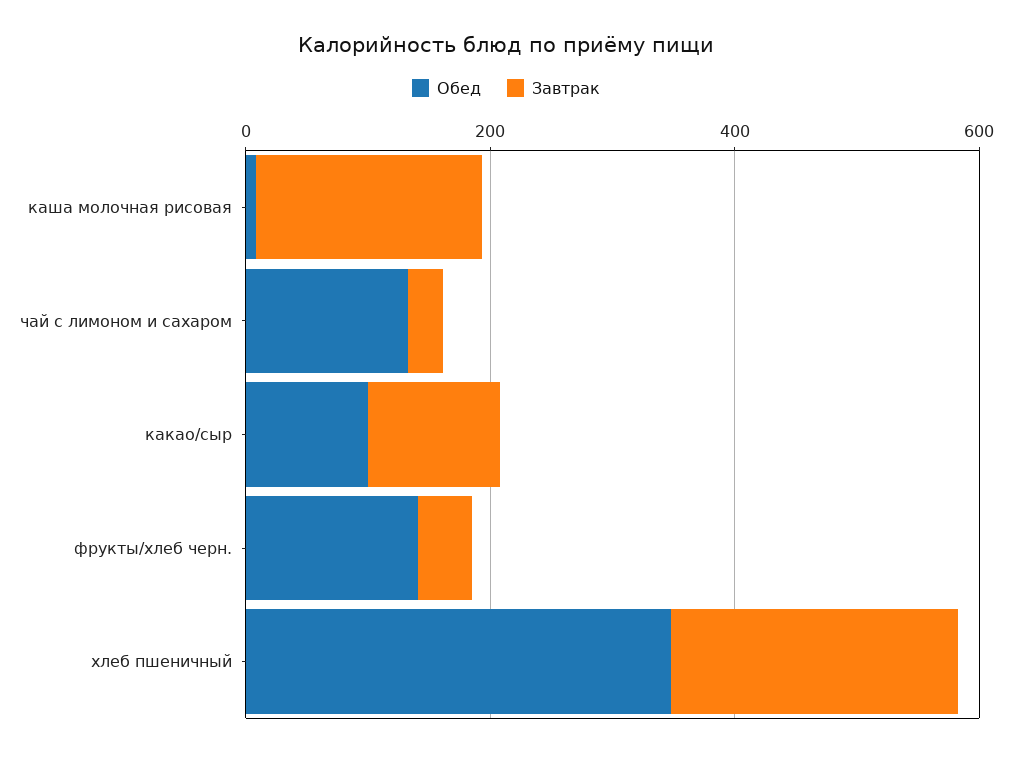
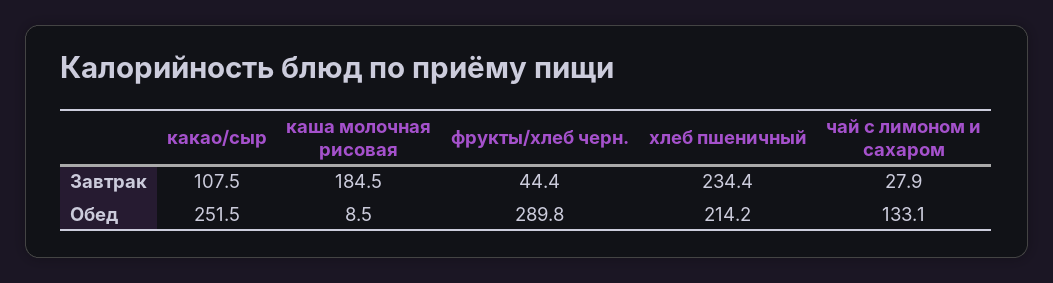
Обед, какао/сыр: 100 -> 251.5
Обед, фрукты/хлеб черн.: 150 -> 289.8
Обед, хлеб пшеничный: 350 -> 214.2

